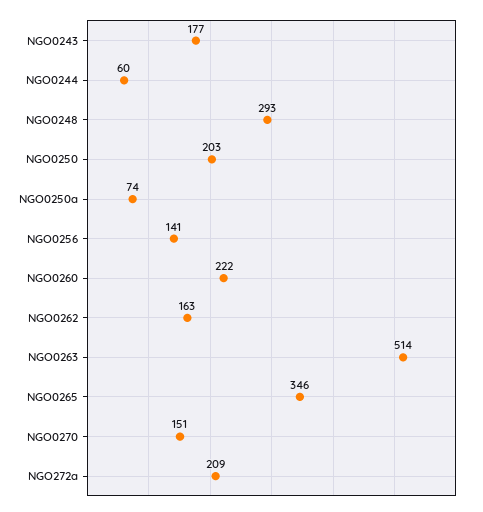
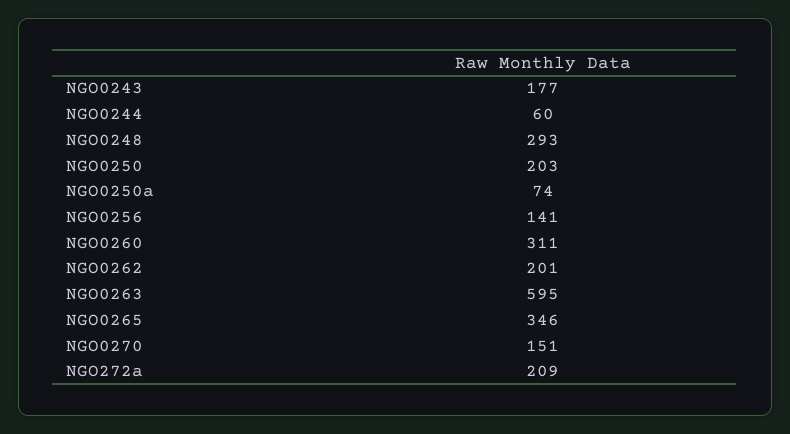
NGO0260: 222 -> 311
NGO0262: 163 -> 201
NGO0263: 514 -> 595

